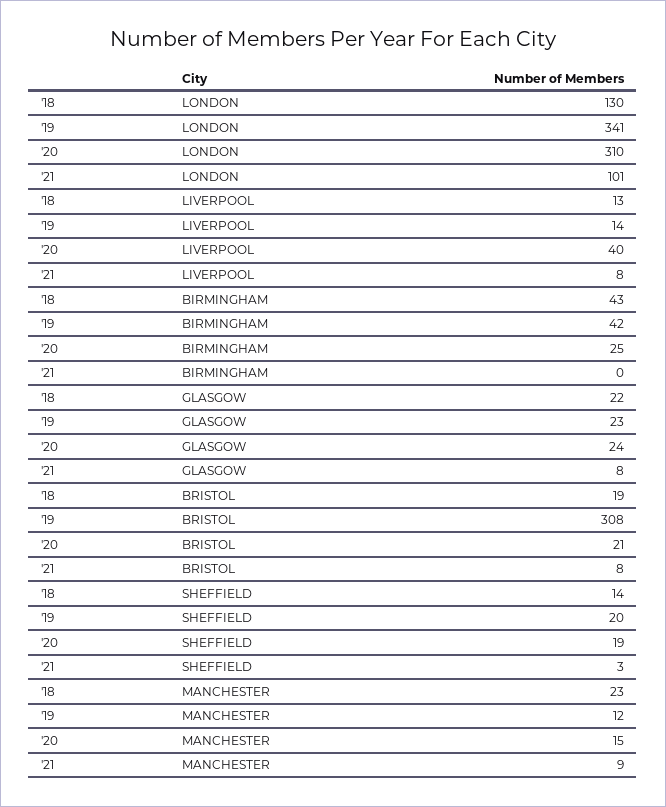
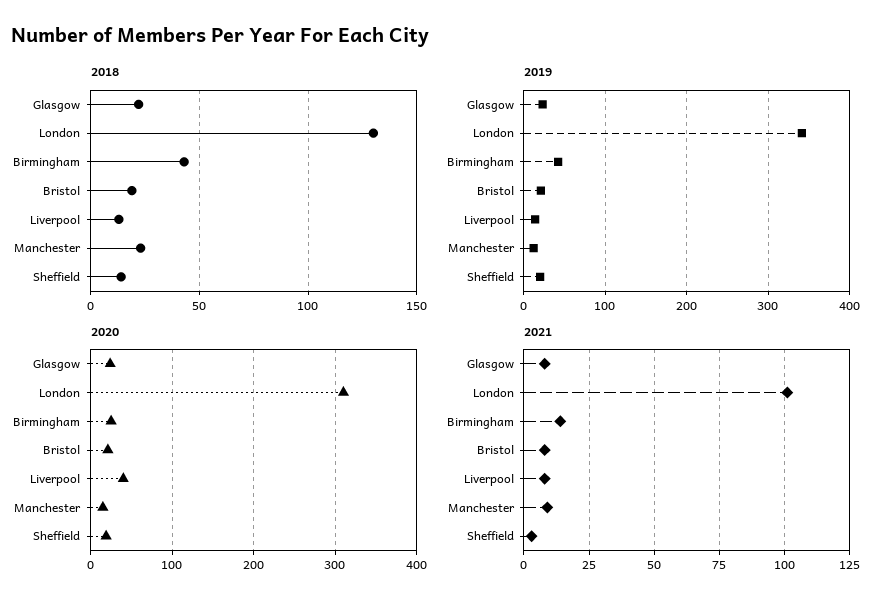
'21, BIRMINGHAM: 0 -> 15
'19, BRISTOL: 308 -> 20

